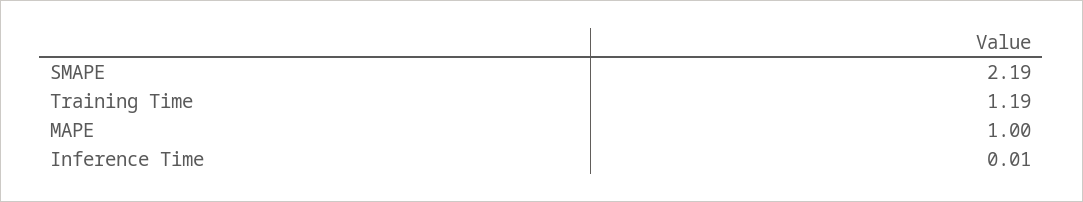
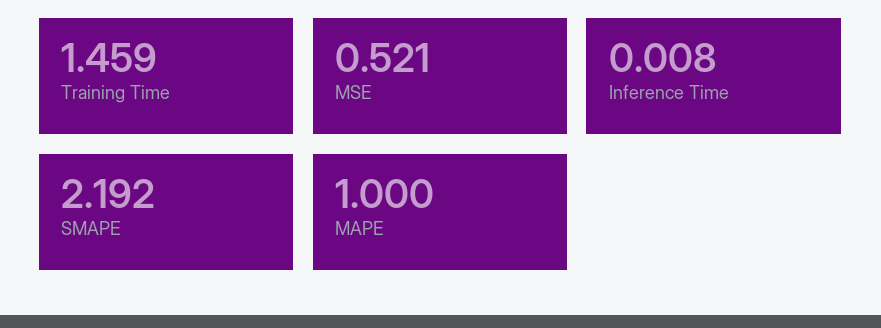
Training Time: 1.19 -> 1.459
MSE: none -> 0.521

